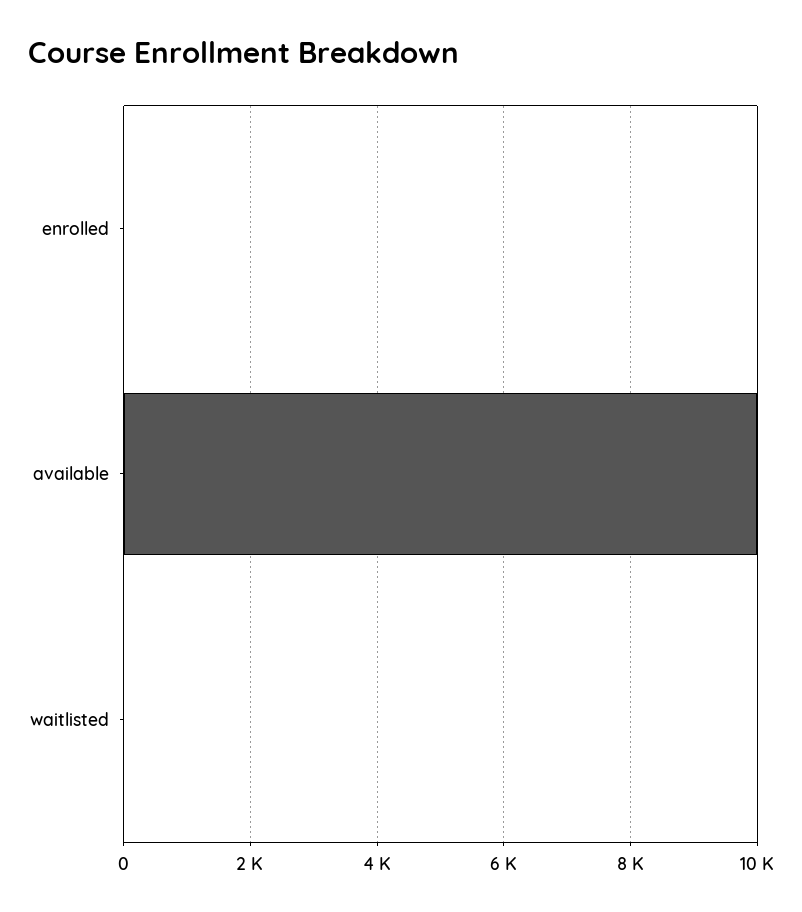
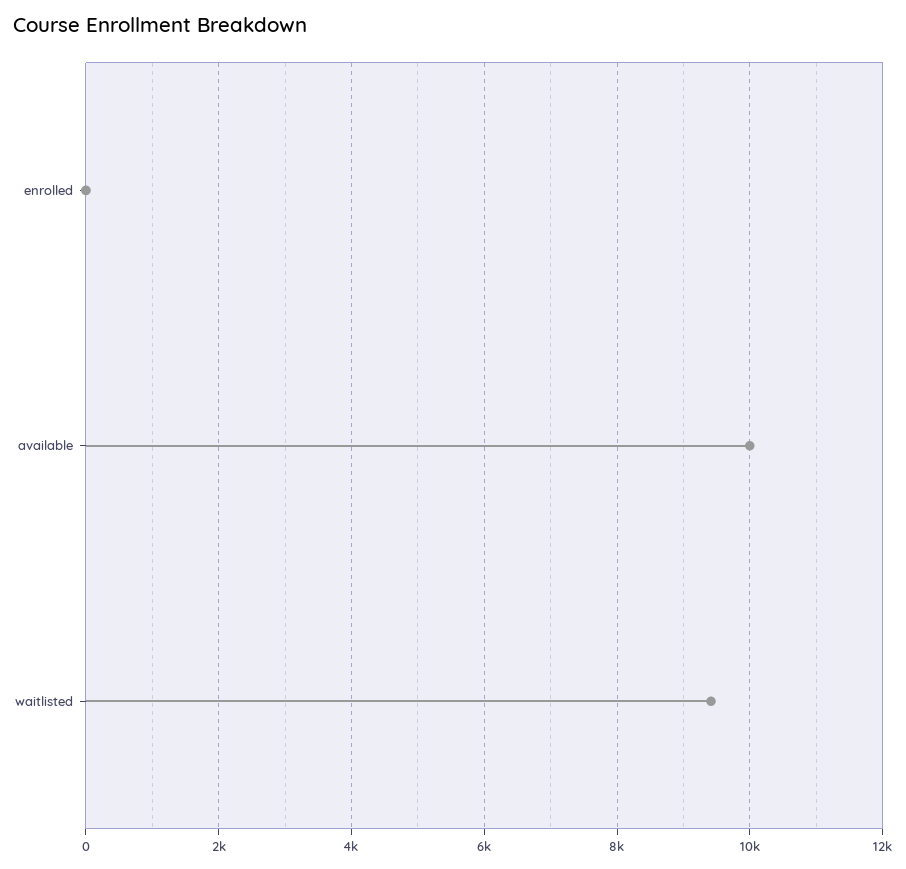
waitlisted: 0 -> 9400

